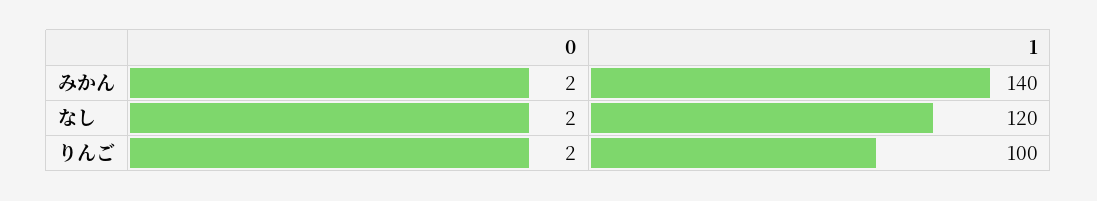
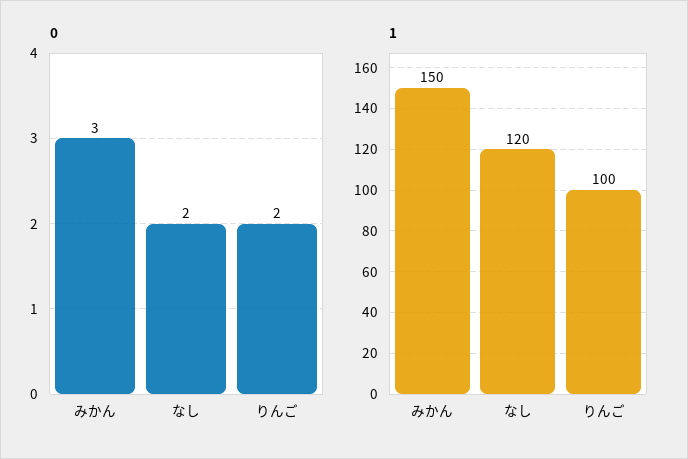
0, みかん: 2 -> 3
1, みかん: 140 -> 150

